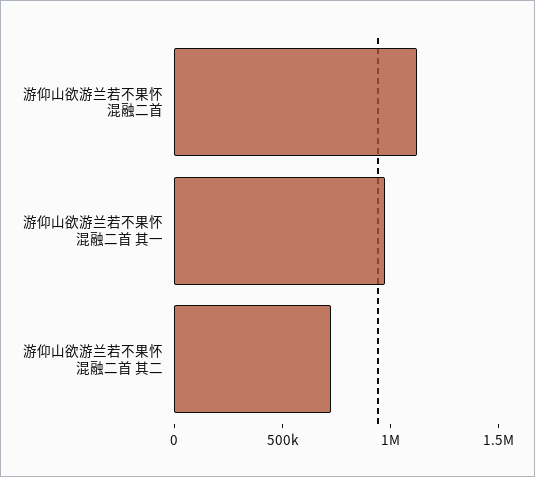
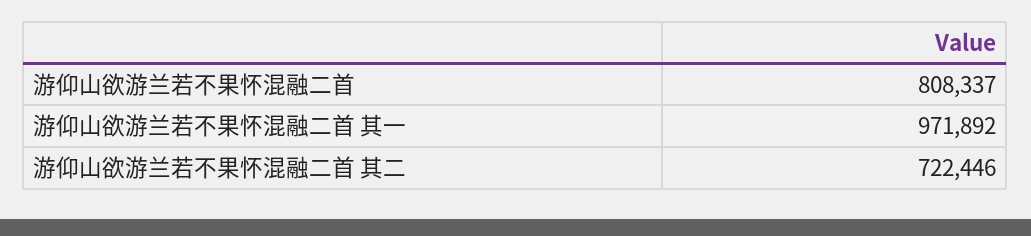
游仰山欲游兰若不果怀混融二首: 1100000 -> 808337

